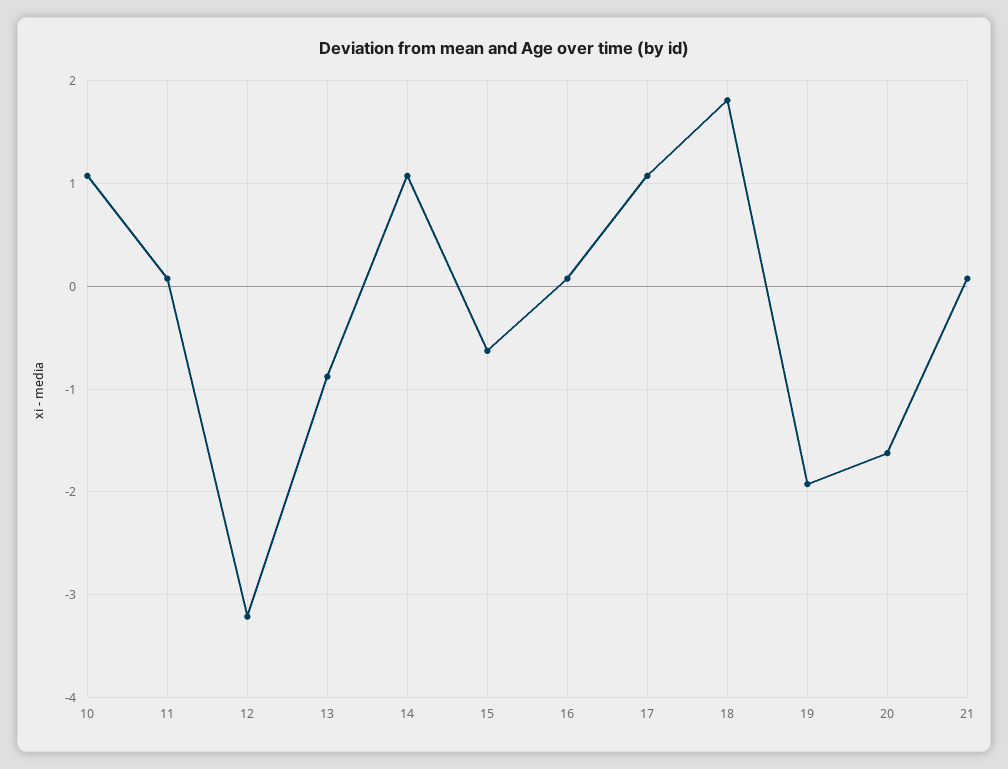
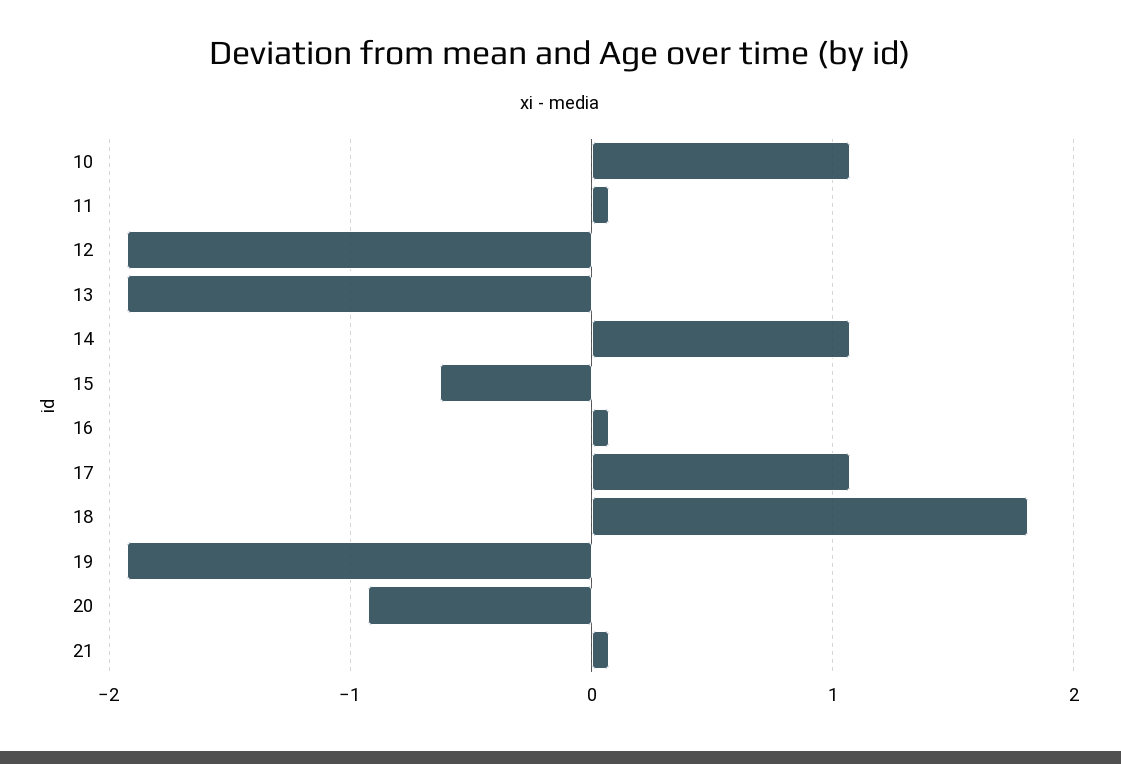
12: -3.2 -> -1.9
13: -0.9 -> -1.9
20: -1.6 -> -0.9

